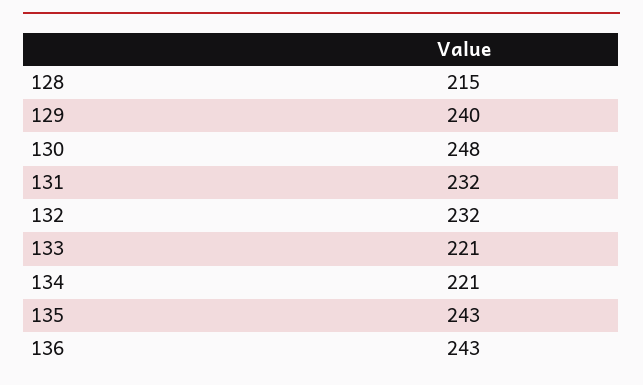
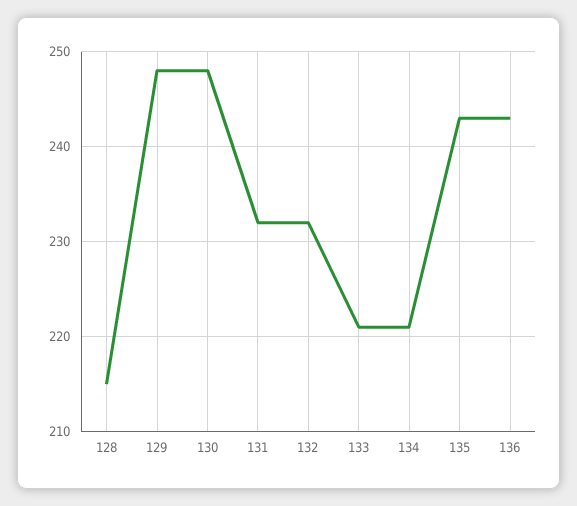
129: 240 -> 248

